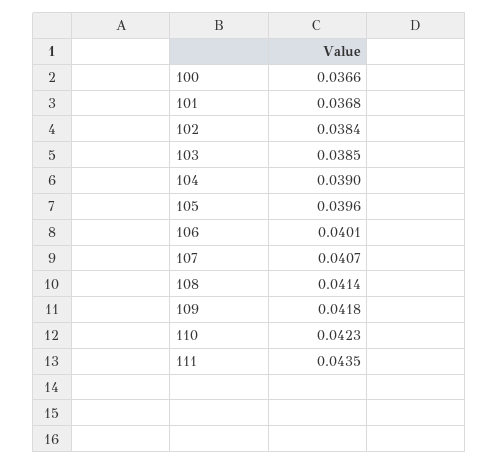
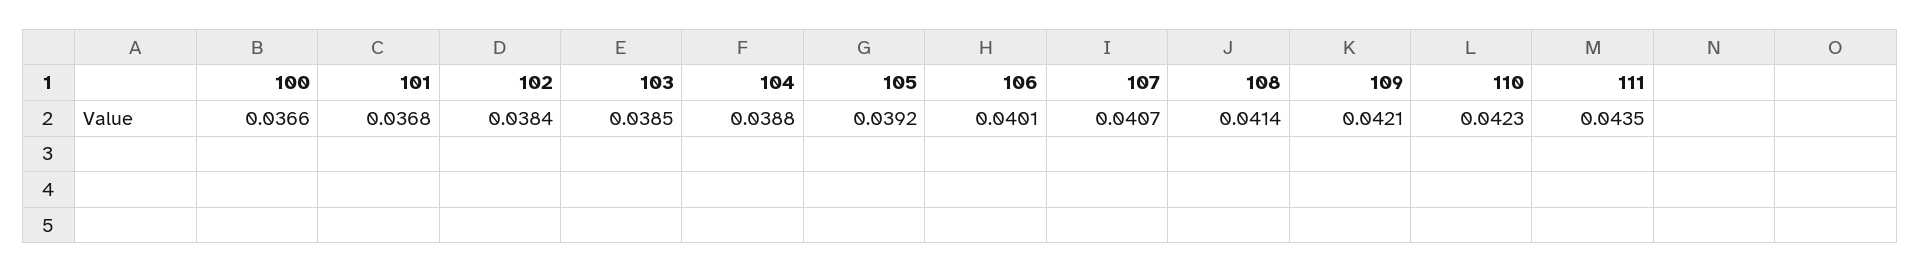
104: 0.039 -> 0.0388
105: 0.0396 -> 0.0392
109: 0.0418 -> 0.0421

